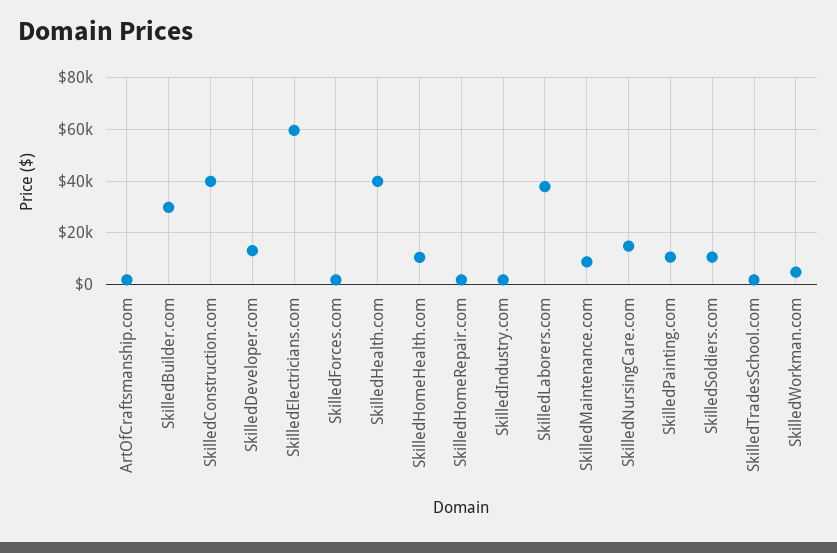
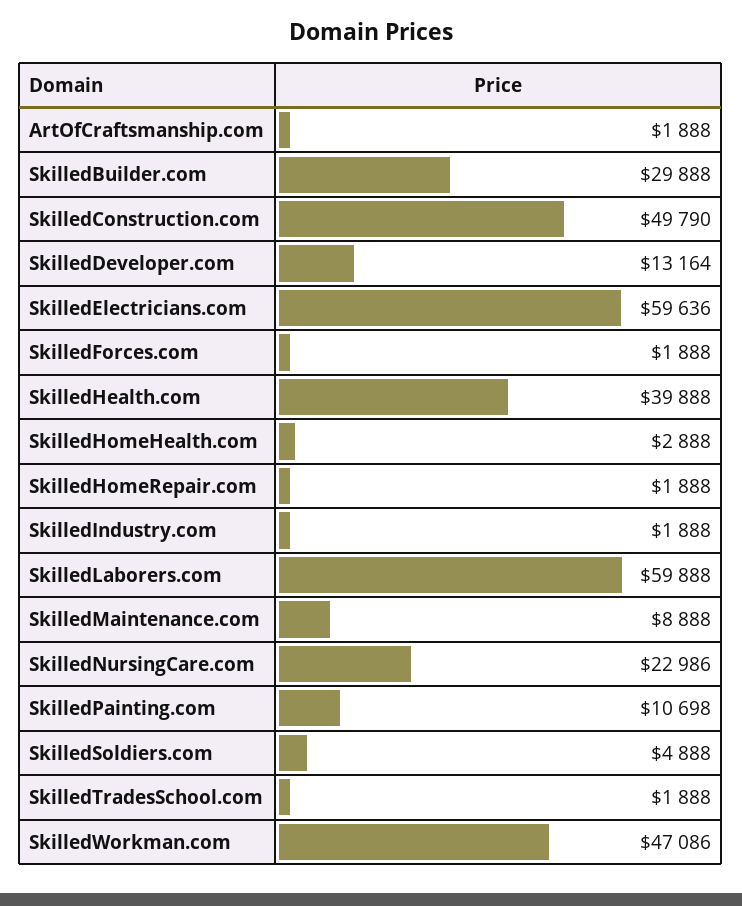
SkilledConstruction.com: 40000 -> 49790
SkilledHomeHealth.com: 10000 -> 2888
SkilledLaborers.com: 37500 -> 59888
SkilledNursingCare.com: 15000 -> 22986
SkilledSoldiers.com: 10000 -> 4888
SkilledWorkman.com: 5000 -> 47086

